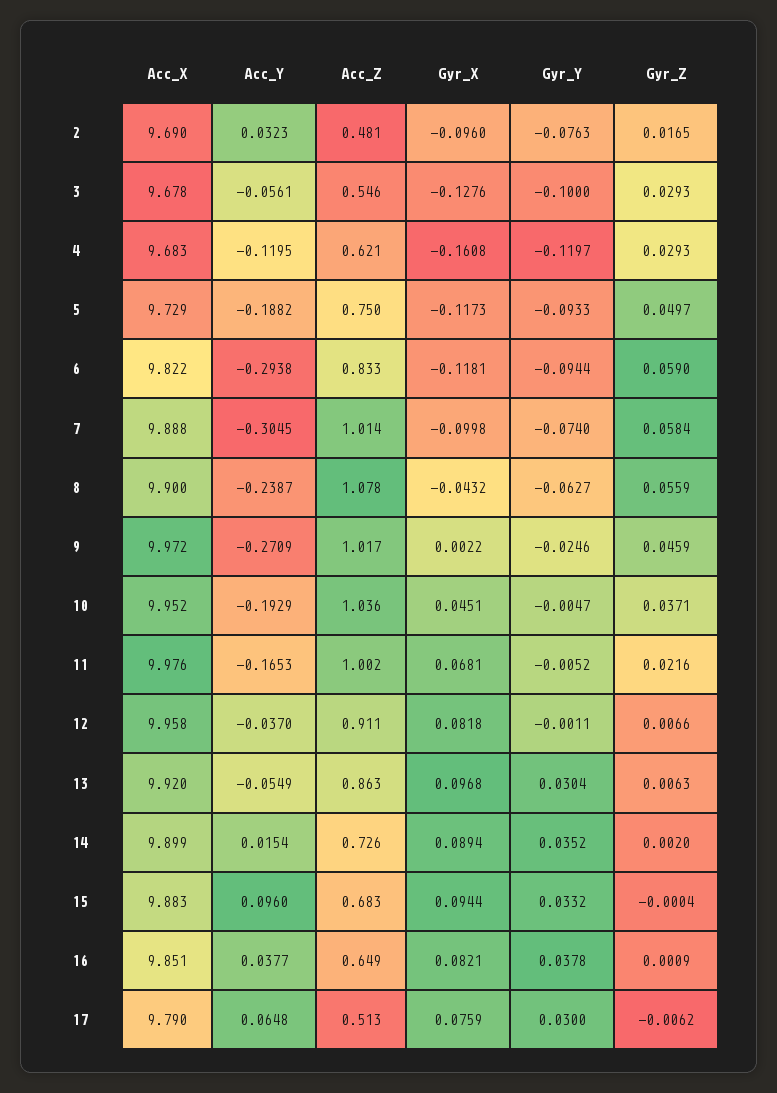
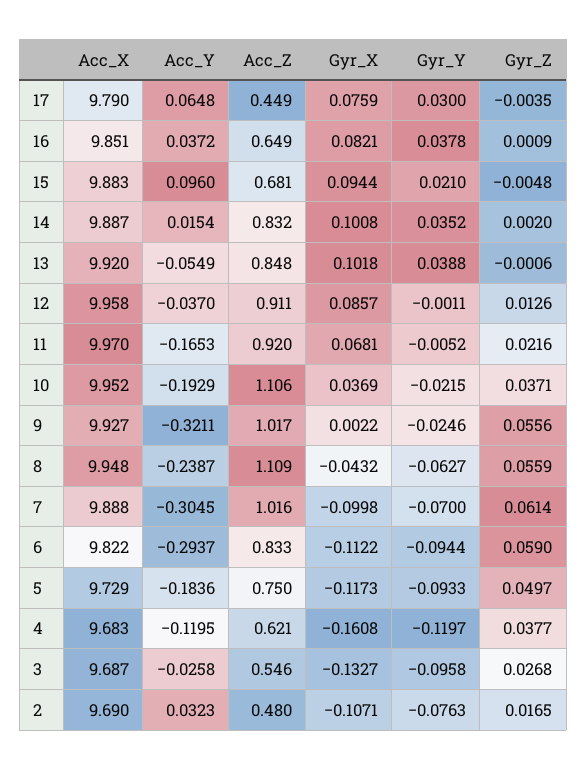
Acc_Z, 2: 0.481 -> 0.48
Gyr_X, 2: -0.096 -> -0.1071
Acc_X, 3: 9.678 -> 9.687
Acc_Y, 3: -0.0561 -> -0.0258
Gyr_X, 3: -0.1276 -> -0.1327
Gyr_Y, 3: -0.1 -> -0.0958
Gyr_Z, 3: 0.0293 -> 0.0268
Gyr_Z, 4: 0.0293 -> 0.0377
Acc_Y, 5: -0.1882 -> -0.1836
Acc_Y, 6: -0.2938 -> -0.2937
Gyr_X, 6: -0.1181 -> -0.1122
Acc_Z, 7: 1.014 -> 1.016
Gyr_Y, 7: -0.074 -> -0.07
Gyr_Z, 7: 0.0584 -> 0.0614
Acc_X, 8: 9.9 -> 9.948
Acc_Z, 8: 1.078 -> 1.109
Acc_X, 9: 9.972 -> 9.927
Acc_Y, 9: -0.2709 -> -0.3211
Gyr_Z, 9: 0.0459 -> 0.0556
Acc_Z, 10: 1.036 -> 1.106
Gyr_X, 10: 0.0451 -> 0.0369
Gyr_Y, 10: -0.0047 -> -0.0215
Acc_X, 11: 9.976 -> 9.97
Acc_Z, 11: 1.002 -> 0.92
Gyr_X, 12: 0.0818 -> 0.0857
Gyr_Z, 12: 0.0066 -> 0.0126
Acc_Z, 13: 0.863 -> 0.848
Gyr_X, 13: 0.0968 -> 0.1018
Gyr_Y, 13: 0.0304 -> 0.0388
Gyr_Z, 13: 0.0063 -> -0.0006
Acc_X, 14: 9.899 -> 9.887
Acc_Z, 14: 0.726 -> 0.832
Gyr_X, 14: 0.0894 -> 0.1008
Acc_Z, 15: 0.683 -> 0.681
Gyr_Y, 15: 0.0332 -> 0.021
Gyr_Z, 15: -0.0004 -> -0.0048
Acc_Y, 16: 0.0377 -> 0.0372
Acc_Z, 17: 0.513 -> 0.449
Gyr_Z, 17: -0.0062 -> -0.0035

